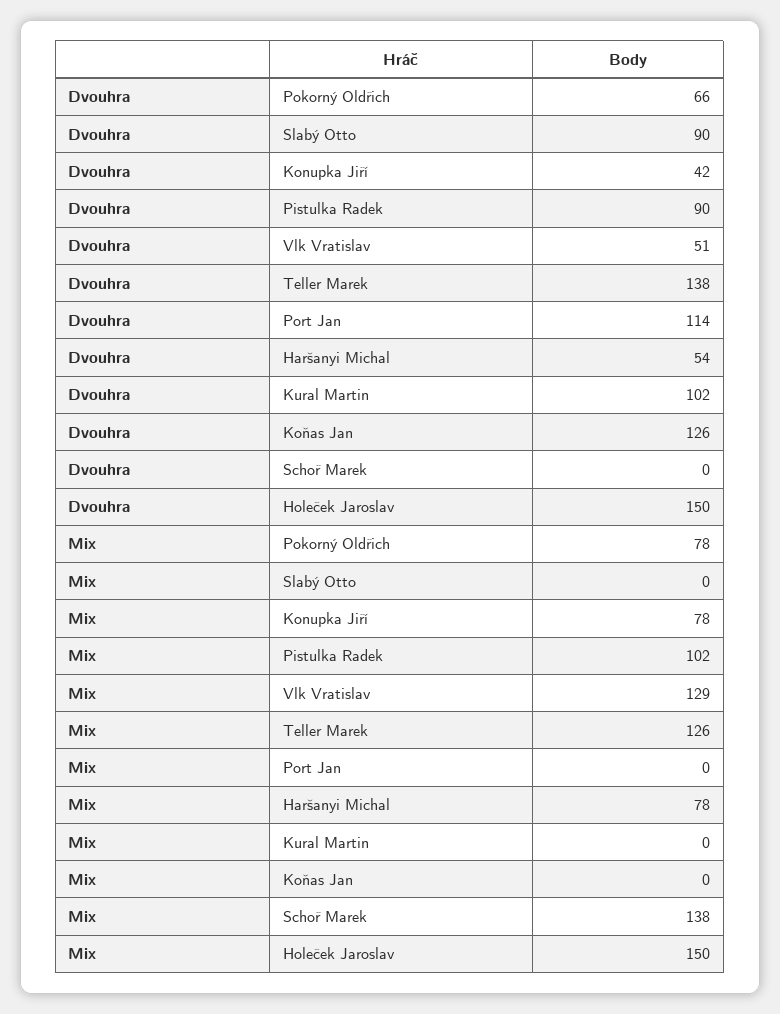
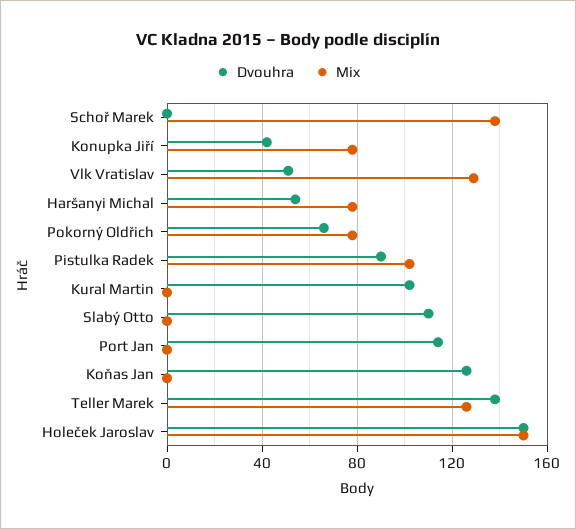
Dvouhra, Slabý Otto: 90 -> 110

